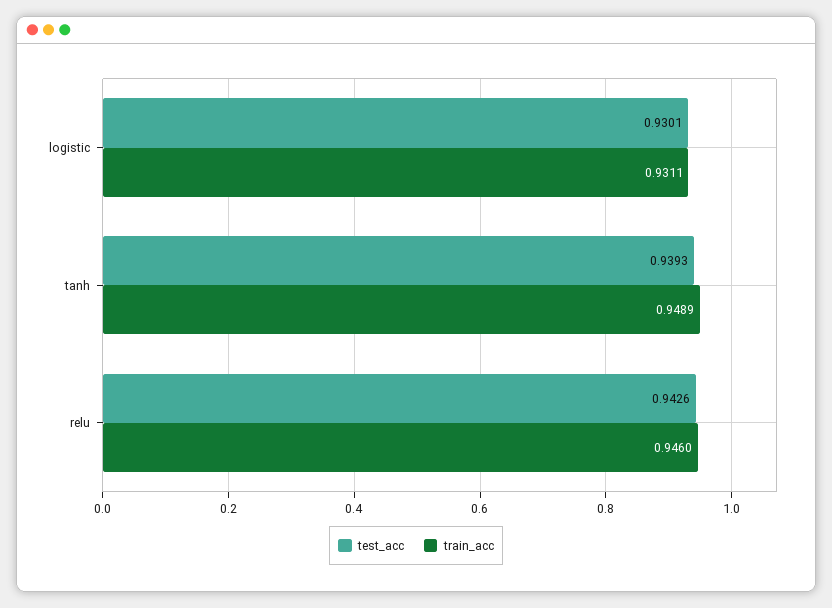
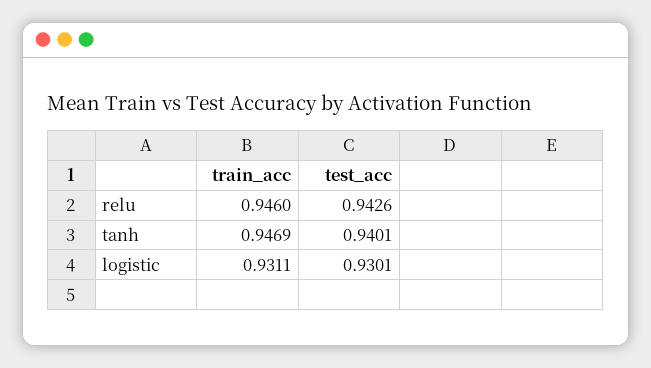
test_acc, tanh: 0.9393 -> 0.9401
train_acc, tanh: 0.9489 -> 0.9469

